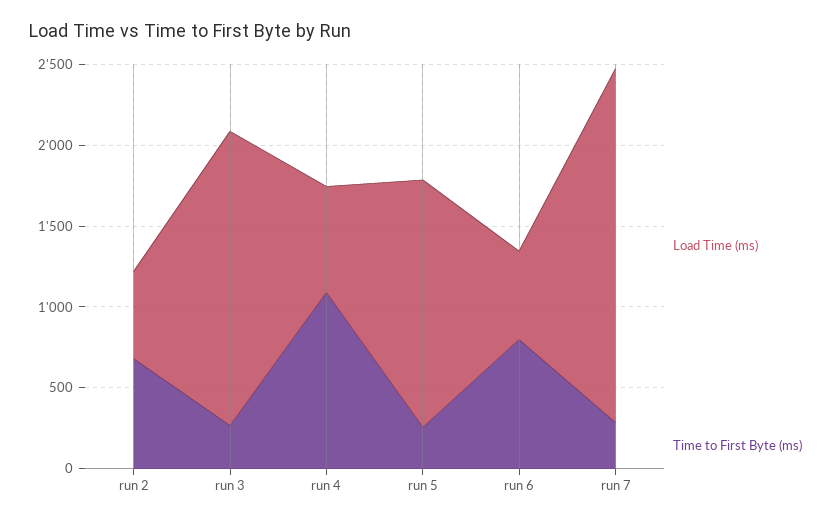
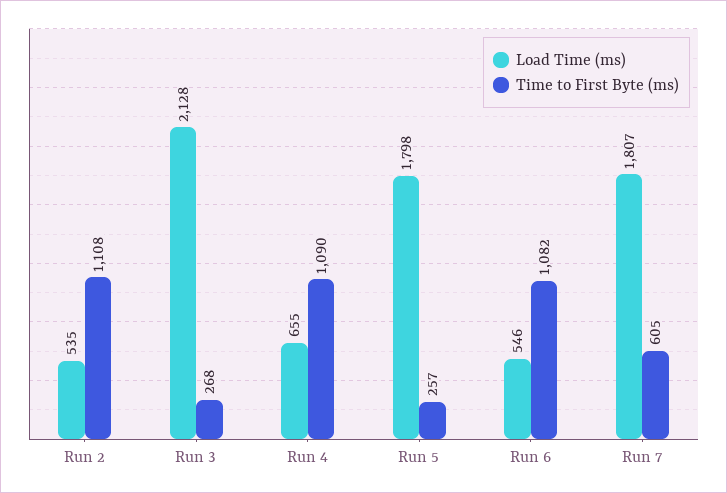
Time to First Byte (ms), run 2: 700 -> 1108
Load Time (ms), run 3: 1800 -> 2128
Load Time (ms), run 5: 1500 -> 1798
Time to First Byte (ms), run 6: 800 -> 1082
Load Time (ms), run 7: 2200 -> 1807
Time to First Byte (ms), run 7: 300 -> 605

